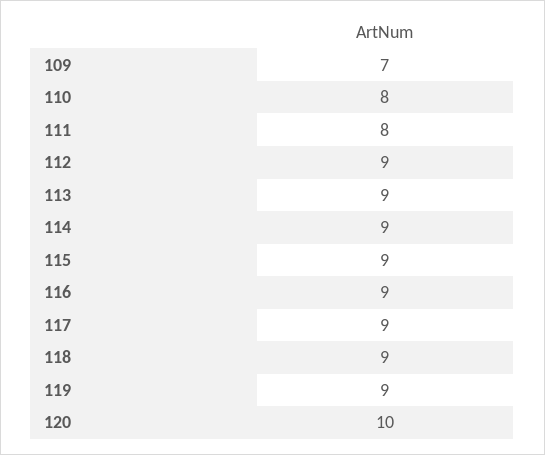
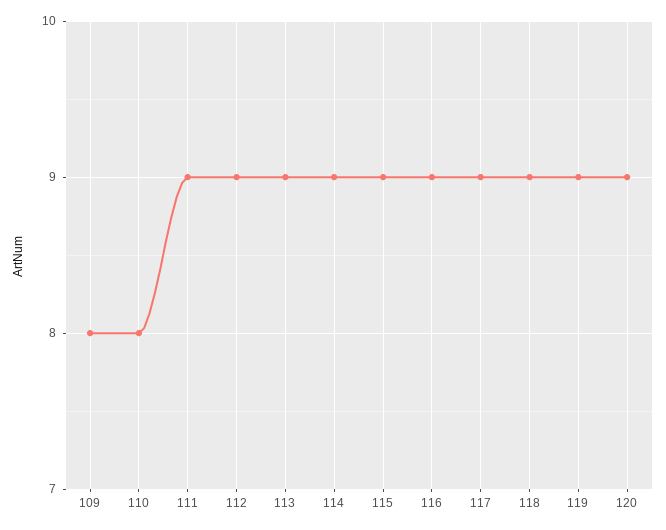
109: 7 -> 8
111: 8 -> 9
120: 10 -> 9

